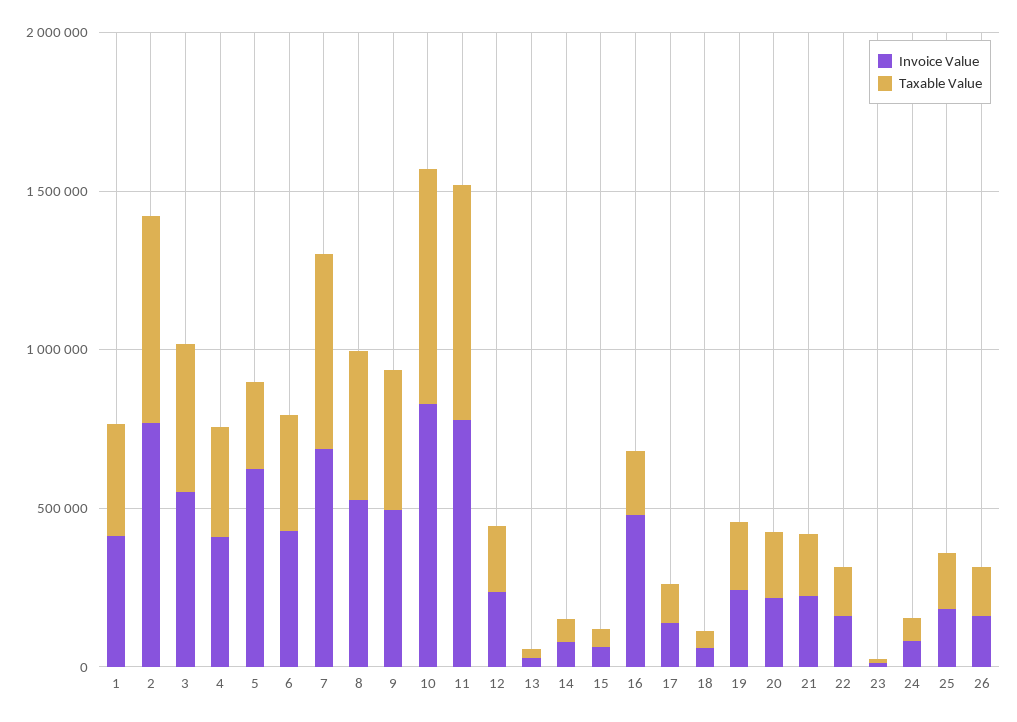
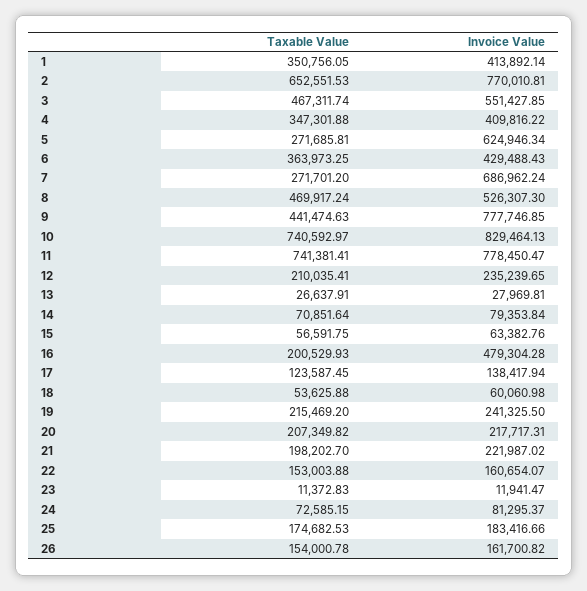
Taxable Value, 7: 600000 -> 271701.2
Invoice Value, 9: 500000 -> 777746.85

